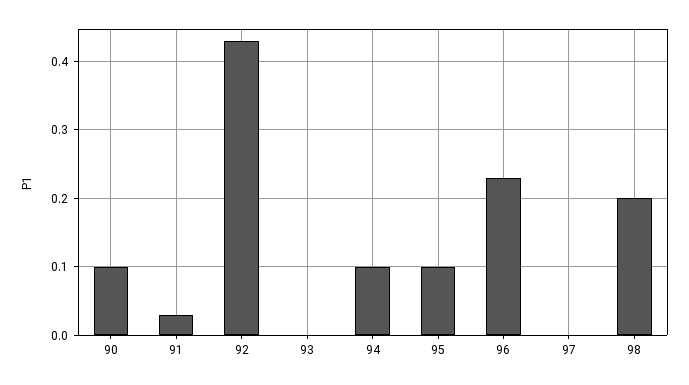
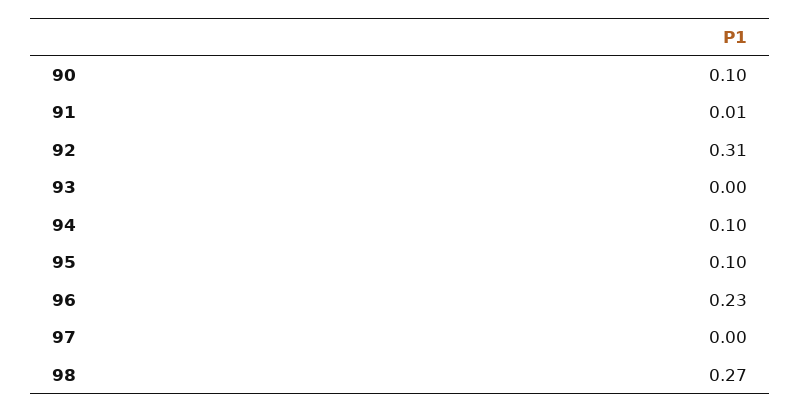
91: 0.03 -> 0.01
92: 0.43 -> 0.31
98: 0.2 -> 0.27

